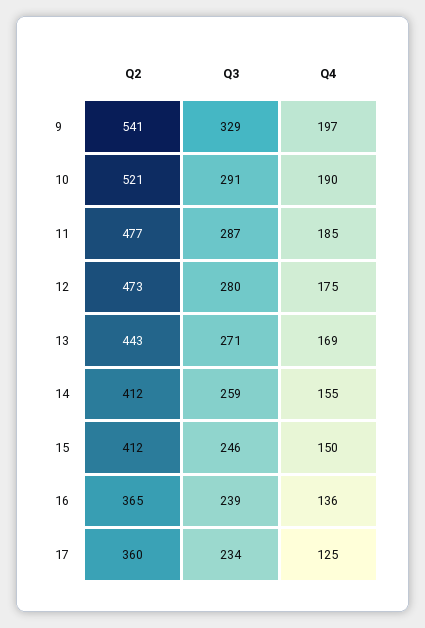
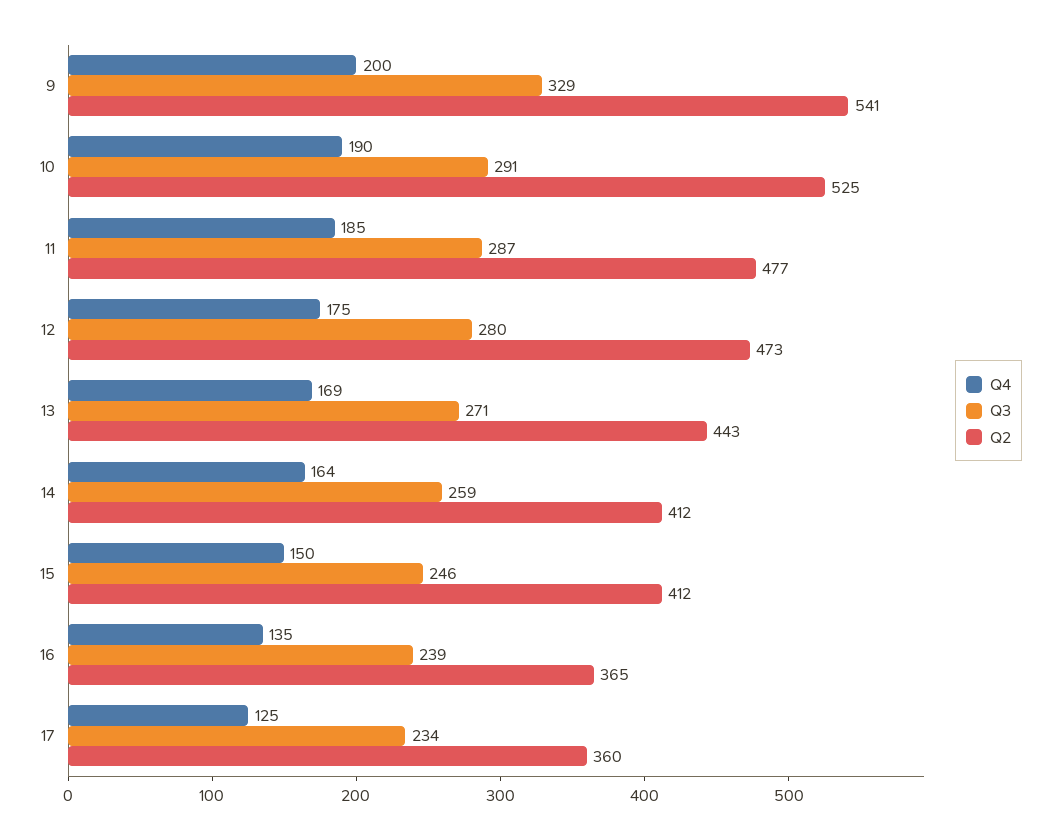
Q4, 9: 197 -> 200
Q2, 10: 521 -> 525
Q4, 14: 155 -> 164
Q4, 16: 136 -> 135

